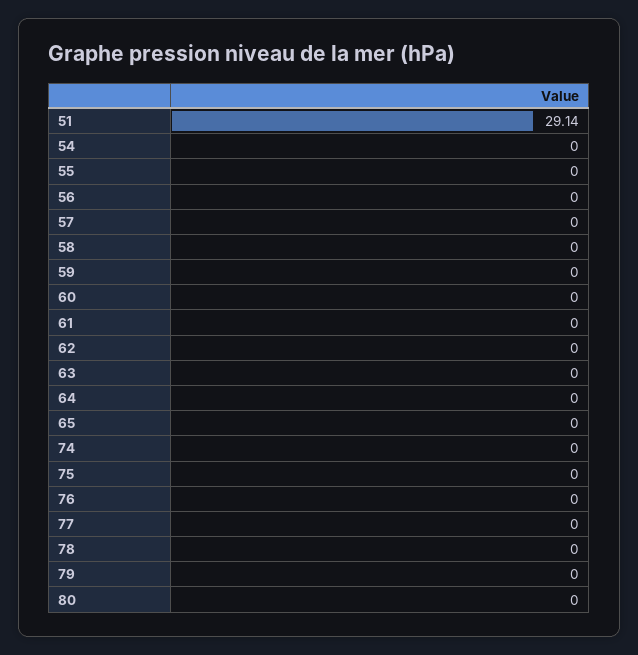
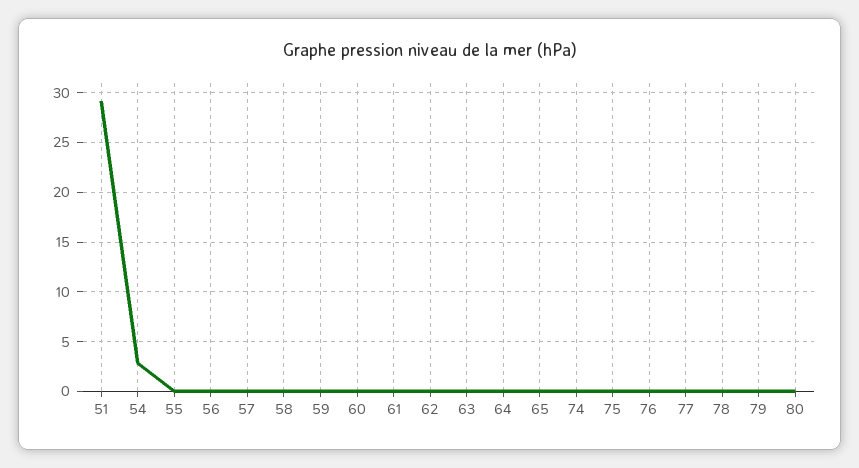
54: 0 -> 3

